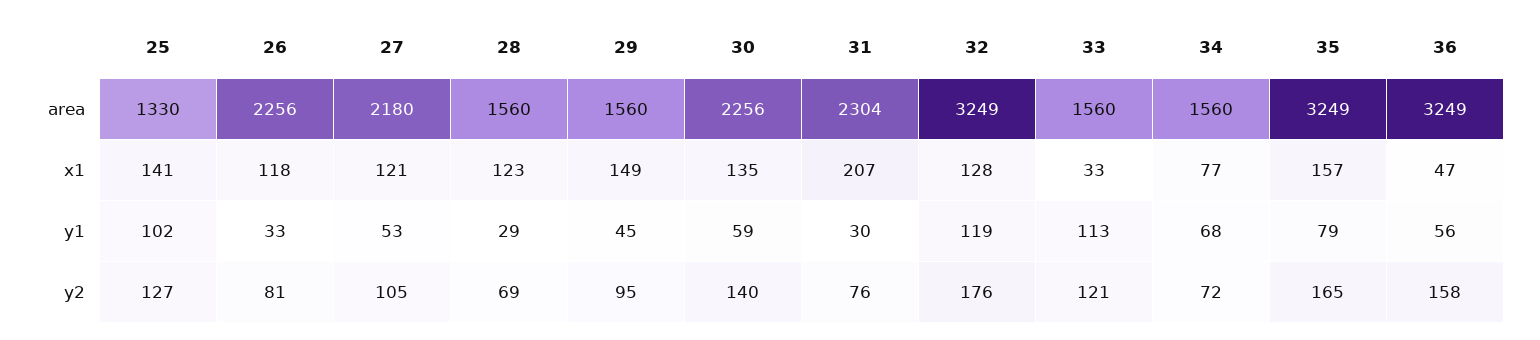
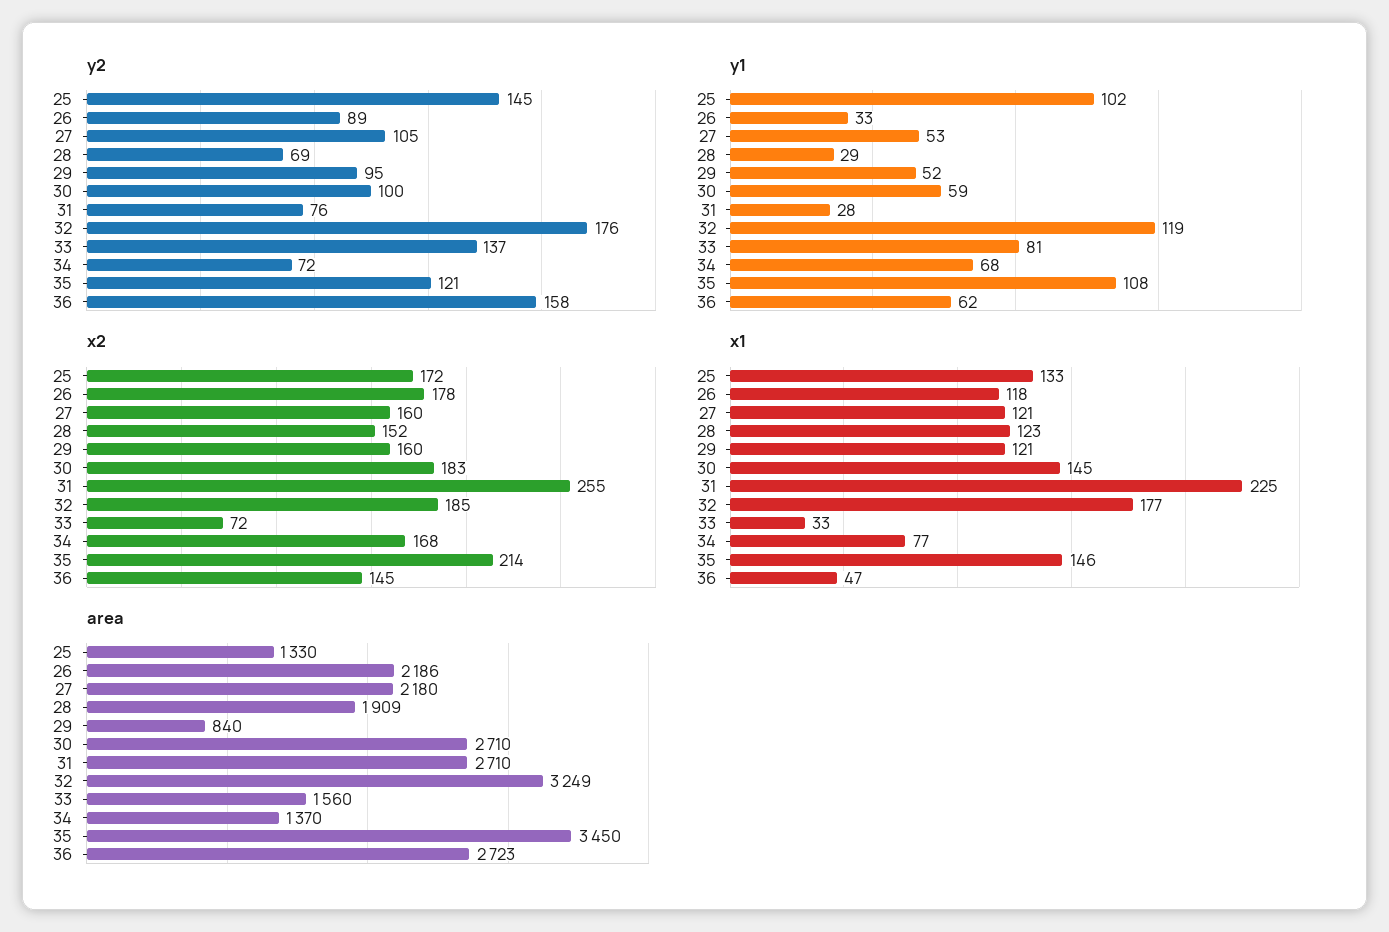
area, 26: 2256 -> 2186
area, 28: 1560 -> 1909
area, 29: 1560 -> 840
area, 30: 2256 -> 2710
area, 31: 2304 -> 2710
area, 34: 1560 -> 1370
area, 35: 3249 -> 3450
area, 36: 3249 -> 2723
x1, 25: 141 -> 133
x1, 29: 149 -> 121
x1, 30: 135 -> 145
x1, 31: 207 -> 225
x1, 32: 128 -> 177
x1, 35: 157 -> 146
y1, 29: 45 -> 52
y1, 31: 30 -> 28
y1, 33: 113 -> 81
y1, 35: 79 -> 108
y1, 36: 56 -> 62
y2, 25: 127 -> 145
y2, 26: 81 -> 89
y2, 30: 140 -> 100
y2, 33: 121 -> 137
y2, 35: 165 -> 121
x2, 25: none -> 172
x2, 26: none -> 178
x2, 27: none -> 160
x2, 28: none -> 152
x2, 29: none -> 160
x2, 30: none -> 183
x2, 31: none -> 255
x2, 32: none -> 185
x2, 33: none -> 72
x2, 34: none -> 168
x2, 35: none -> 214
x2, 36: none -> 145

